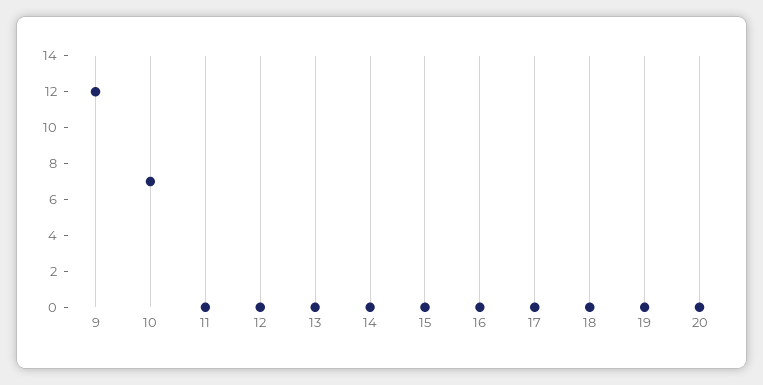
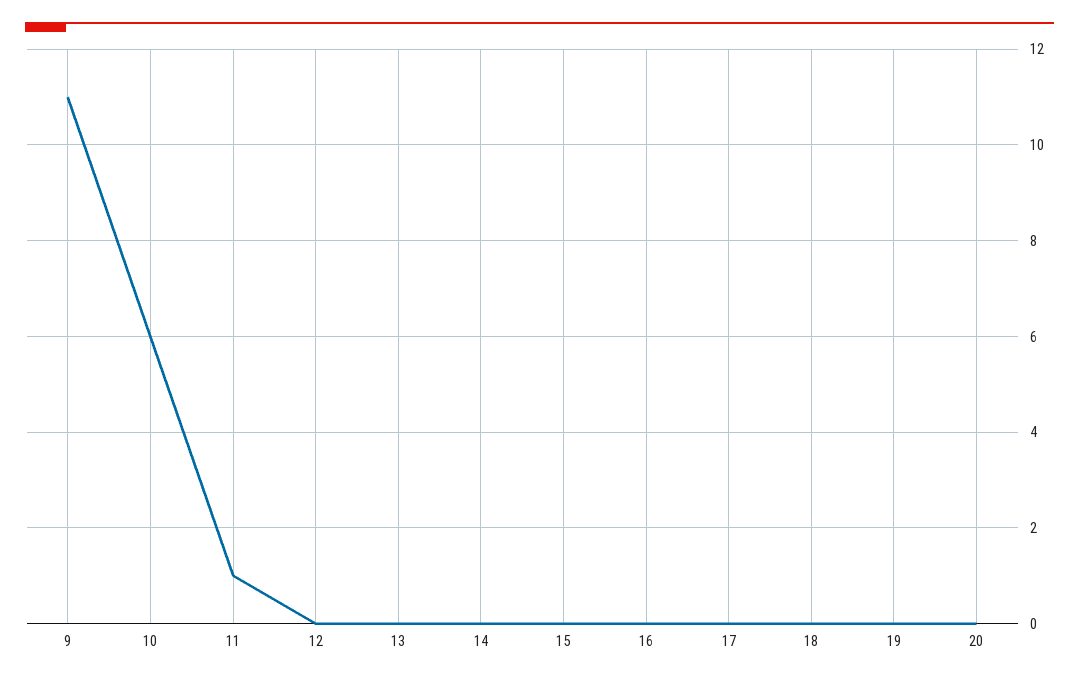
9: 12 -> 11
10: 7 -> 6
11: 0 -> 1

